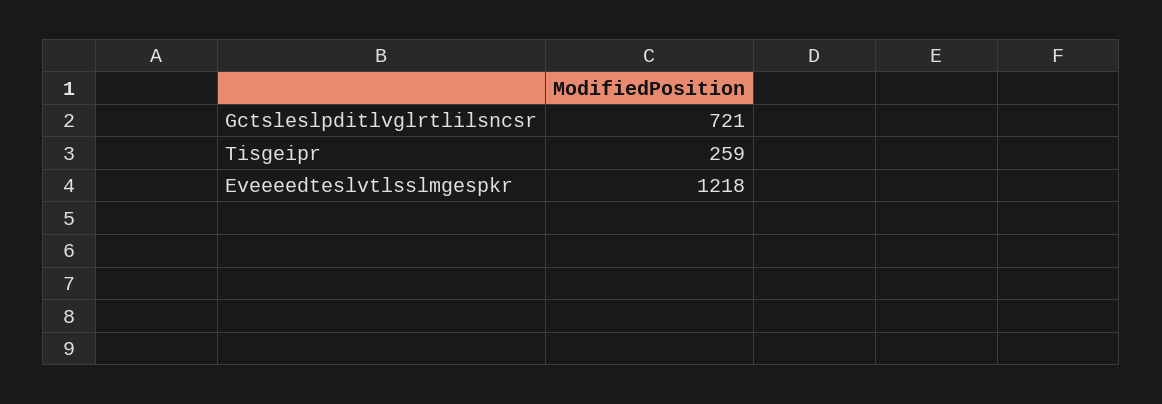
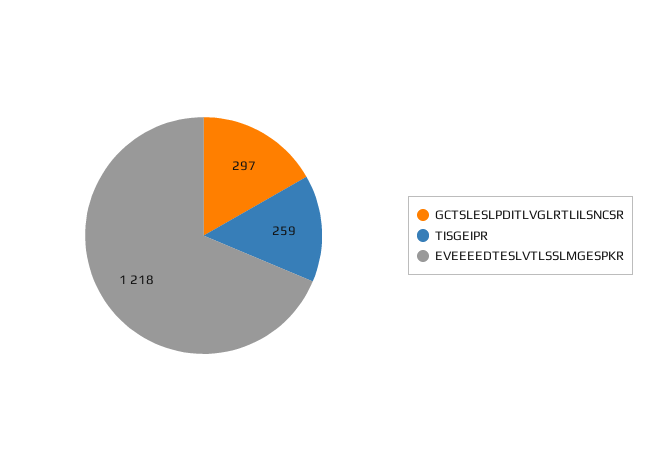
Gctsleslpditlvglrtlilsncsr: 721 -> 297

